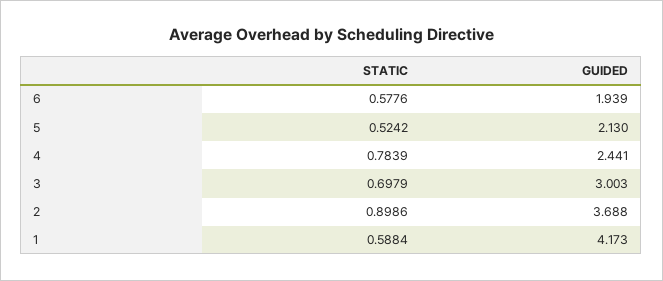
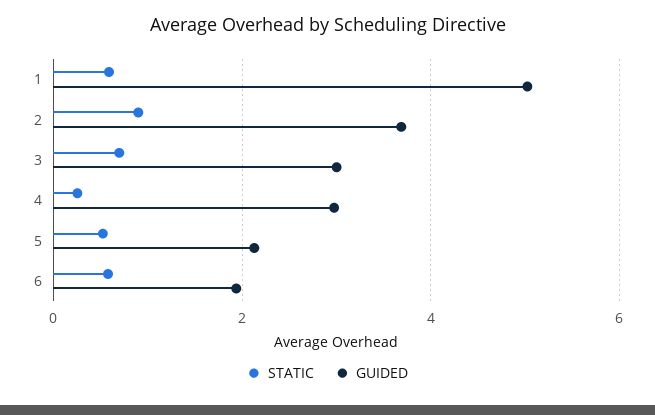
STATIC, 4: 0.7839 -> 0.2
GUIDED, 4: 2.441 -> 3
GUIDED, 1: 4.173 -> 5

